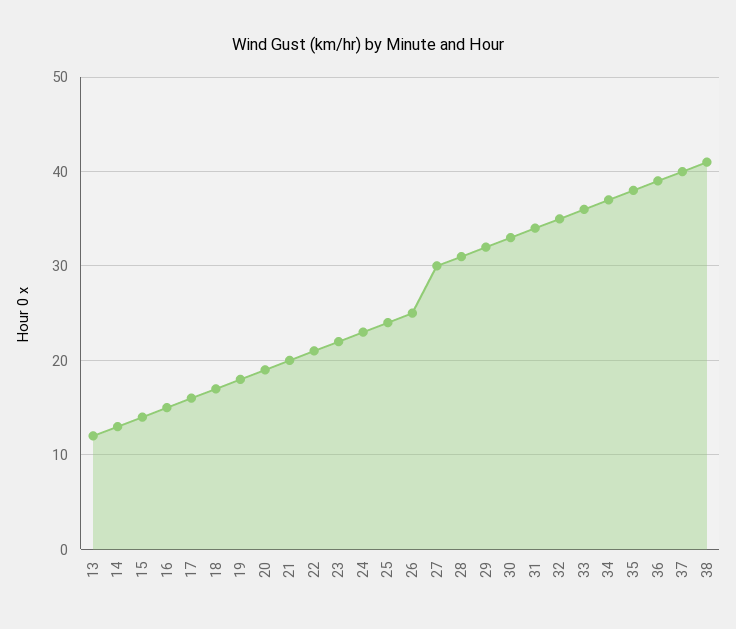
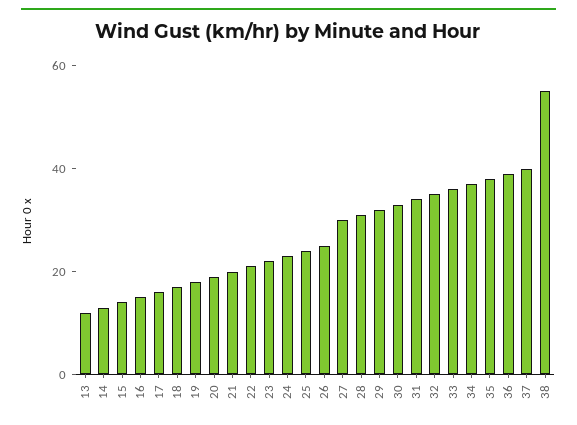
38: 41 -> 55

